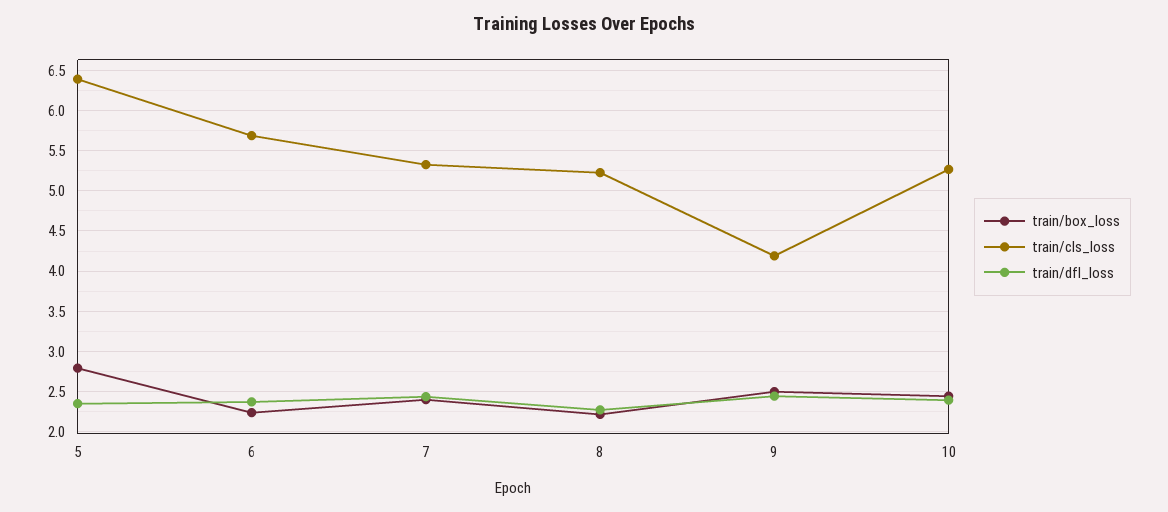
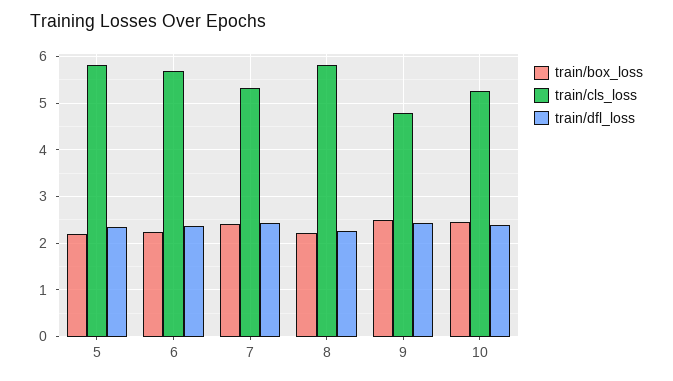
train/box_loss, 5: 2.8 -> 2.2
train/cls_loss, 5: 6.4 -> 5.8
train/cls_loss, 8: 5.2 -> 5.8
train/cls_loss, 9: 4.2 -> 4.8

